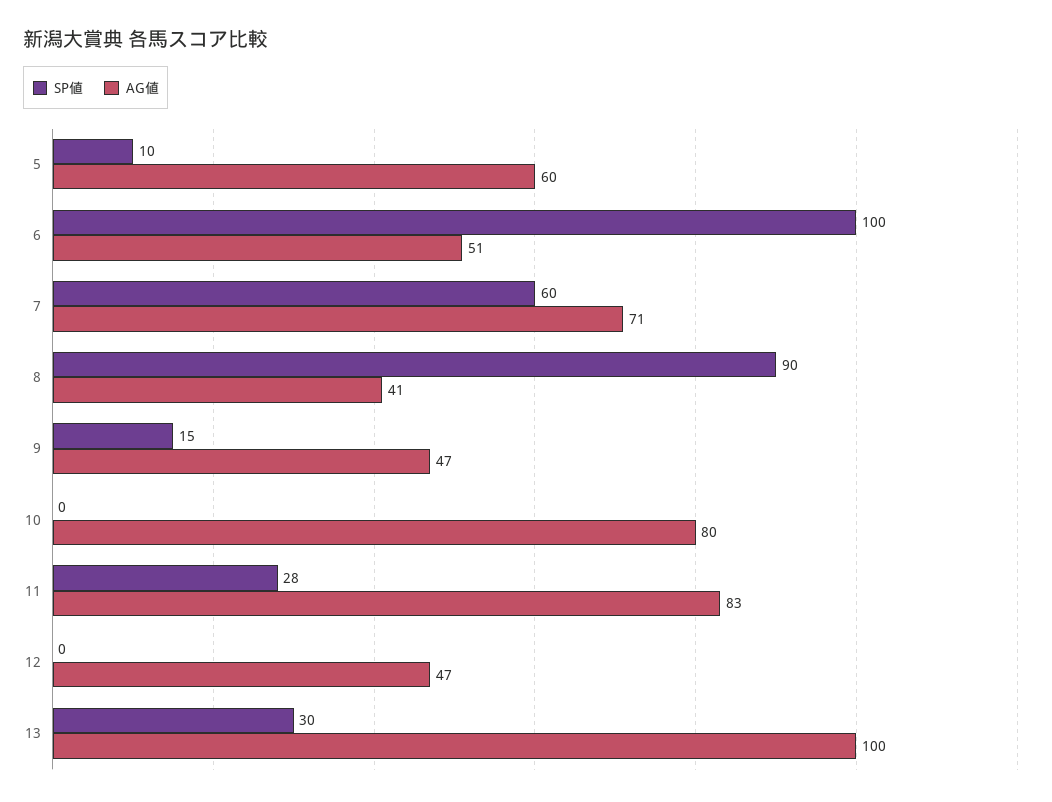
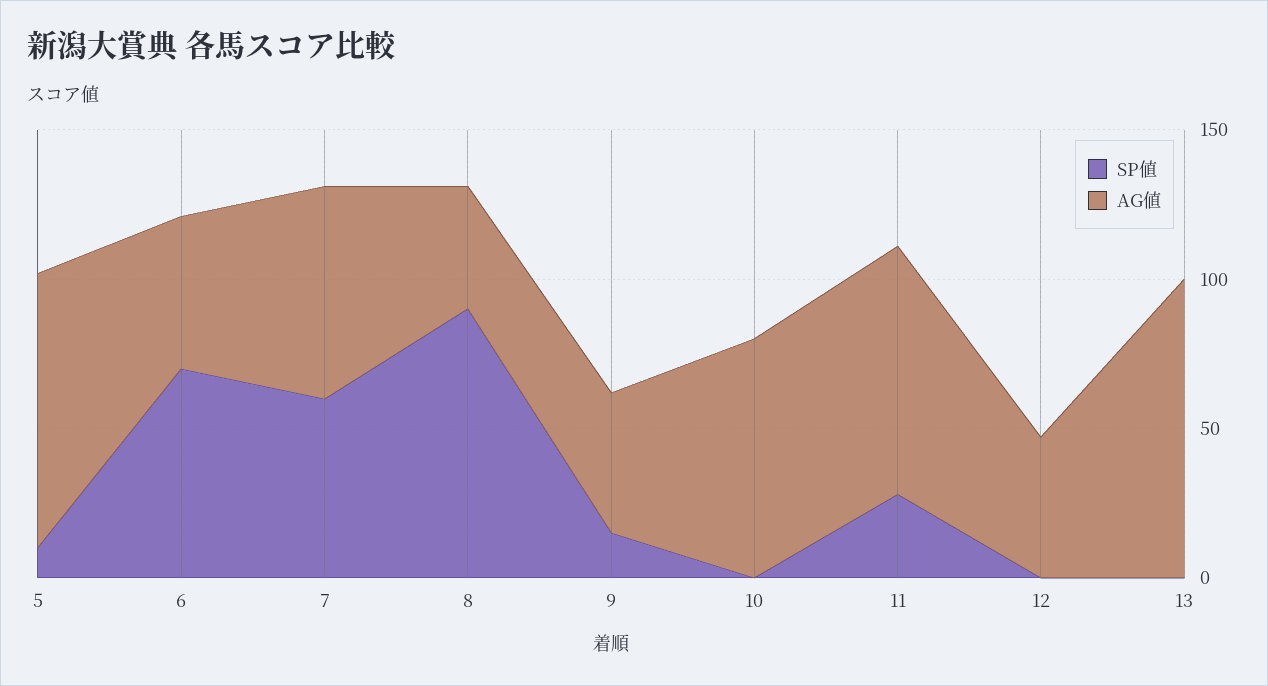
AG値, 5: 60 -> 90
SP値, 6: 100 -> 70
SP値, 13: 30 -> 0

